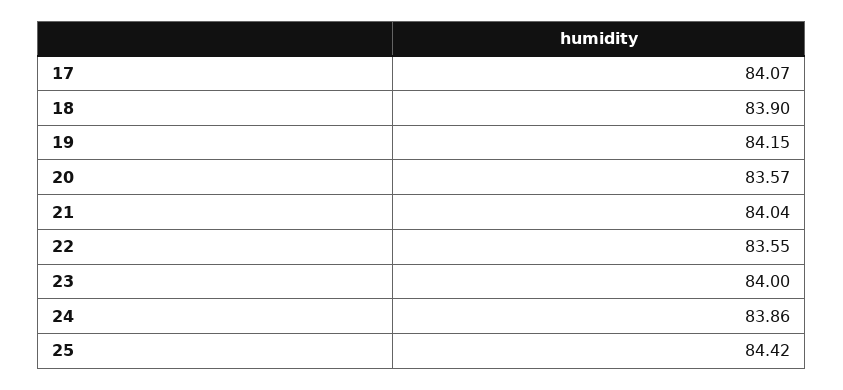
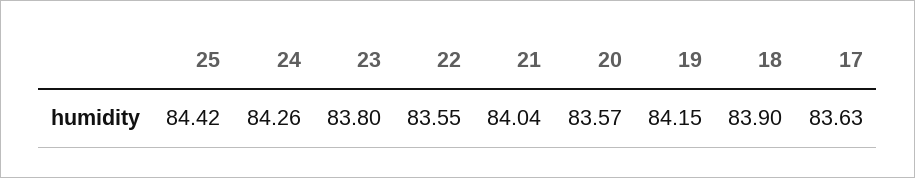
17: 84.07 -> 83.63
23: 84 -> 83.8
24: 83.86 -> 84.26

